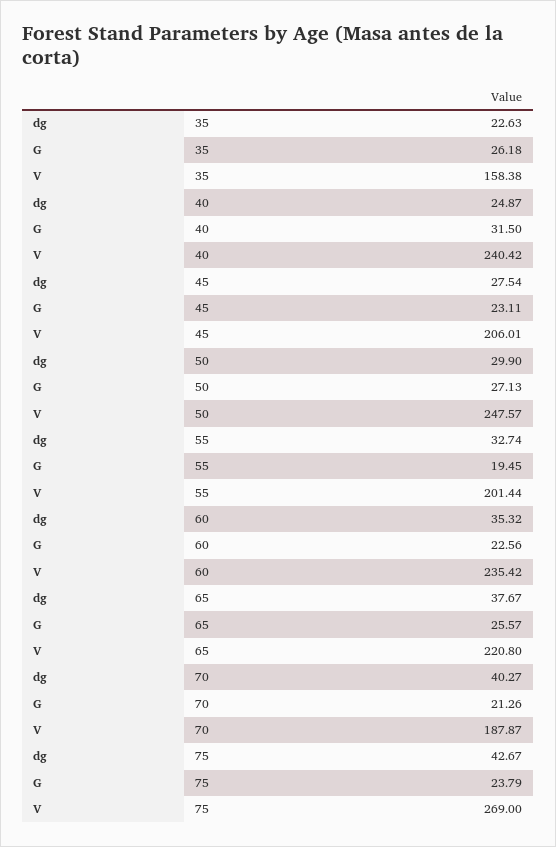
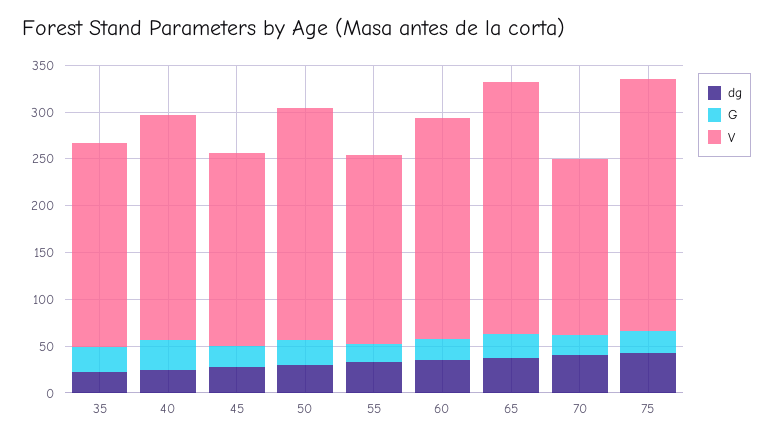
V, 35: 158.38 -> 220
V, 65: 220.8 -> 270

